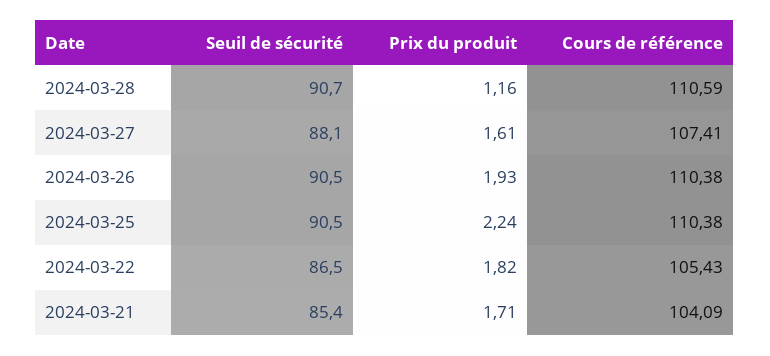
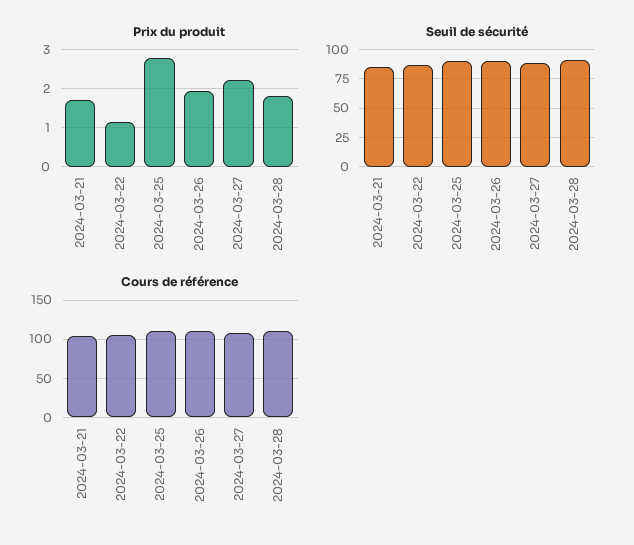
Prix du produit, 2024-03-28: 1.16 -> 1.8
Prix du produit, 2024-03-27: 1.61 -> 2.2
Prix du produit, 2024-03-25: 2.24 -> 2.8
Prix du produit, 2024-03-22: 1.82 -> 1.2

